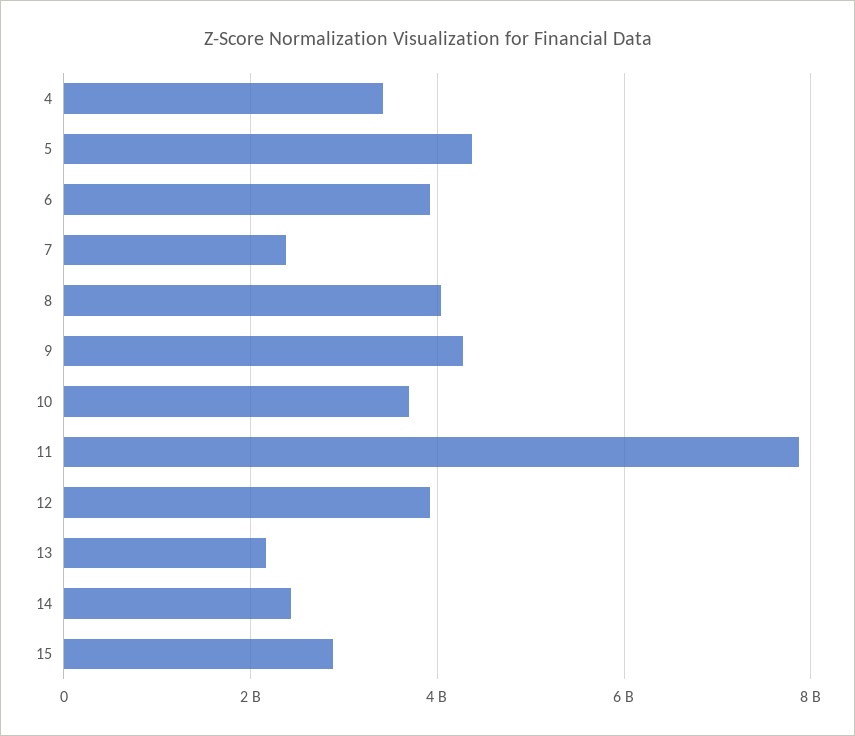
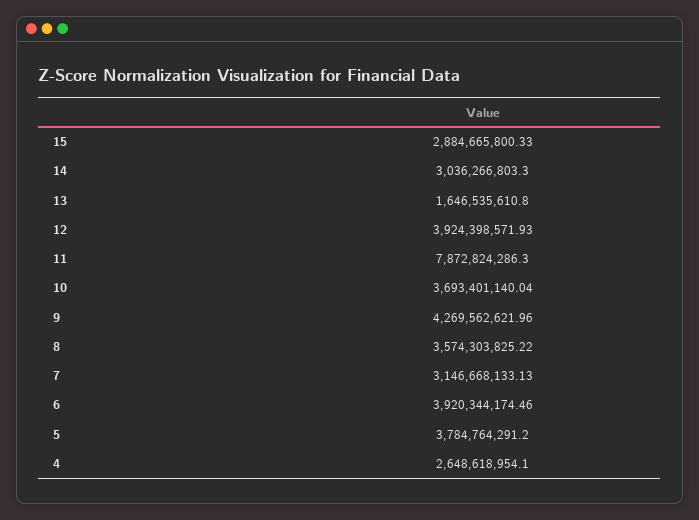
4: 3400000000 -> 2648618954.1
5: 4400000000 -> 3784764291.2
7: 2400000000 -> 3146668133.13
8: 4000000000 -> 3574303825.22
13: 2200000000 -> 1646535610.8
14: 2400000000 -> 3036266803.3

